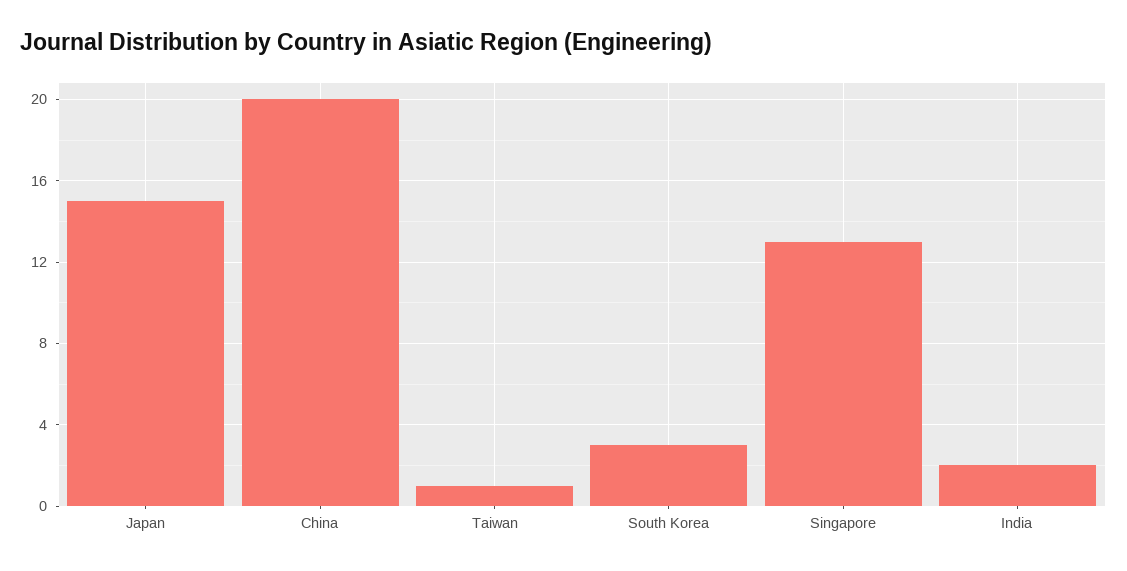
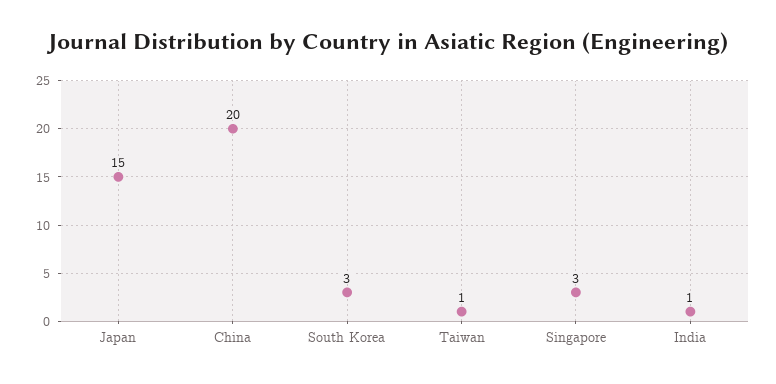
Singapore: 13 -> 3
India: 2 -> 1

